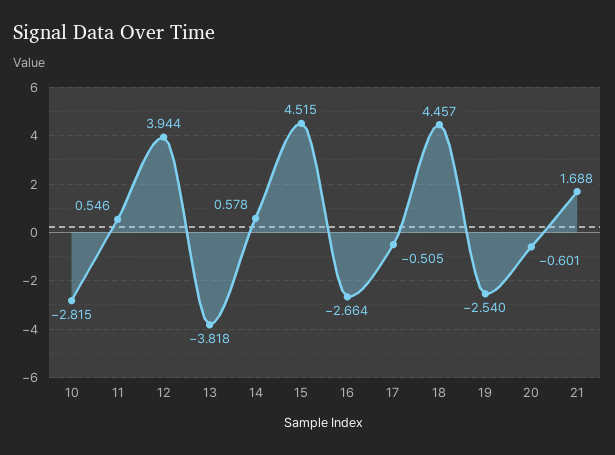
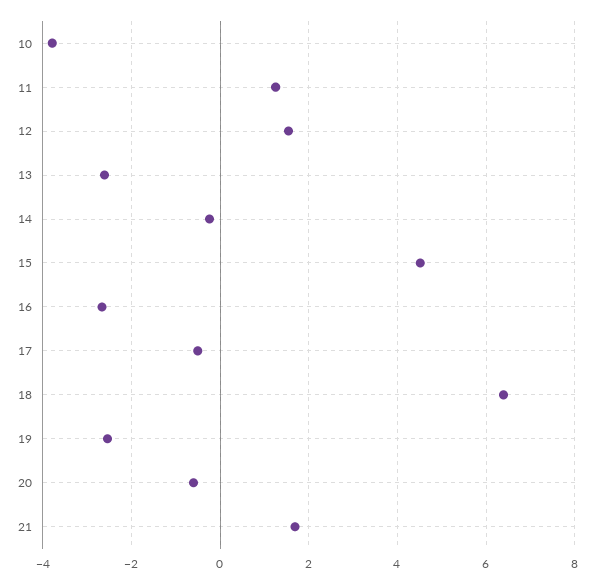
10: -2.815 -> -3.8
11: 0.546 -> 1.2
12: 3.944 -> 1.6
13: -3.818 -> -2.6
14: 0.578 -> -0.2
18: 4.457 -> 6.4

